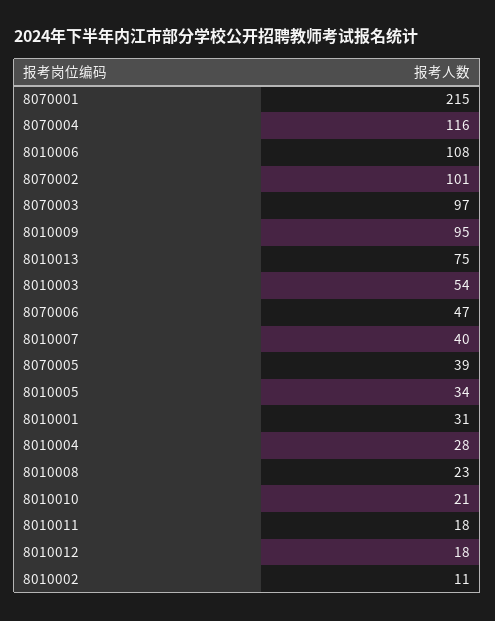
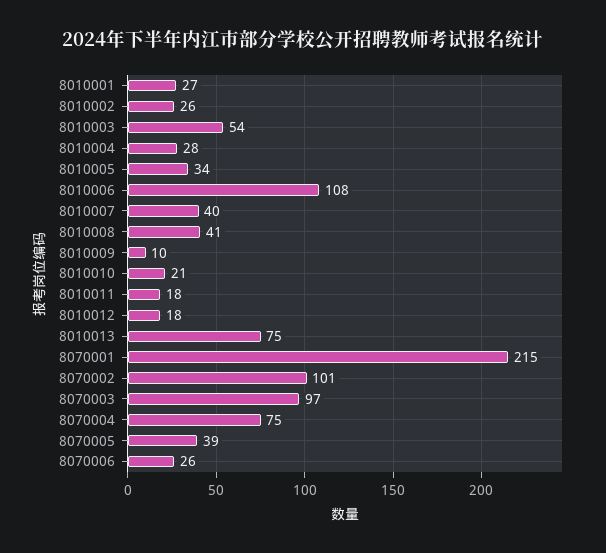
8070004: 116 -> 75
8010009: 95 -> 10
8070006: 47 -> 26
8010001: 31 -> 27
8010008: 23 -> 41
8010002: 11 -> 26

